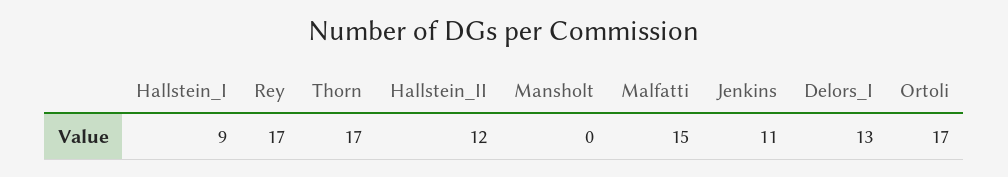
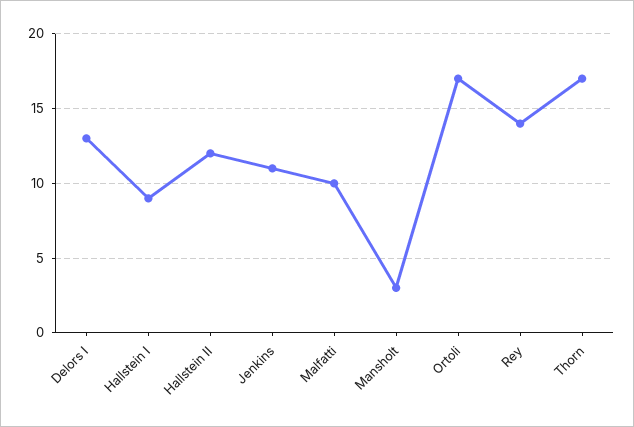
Rey: 17 -> 14
Mansholt: 0 -> 3
Malfatti: 15 -> 10

